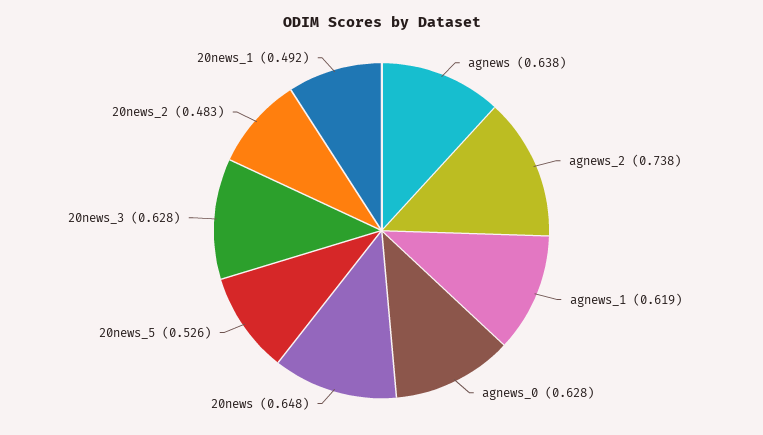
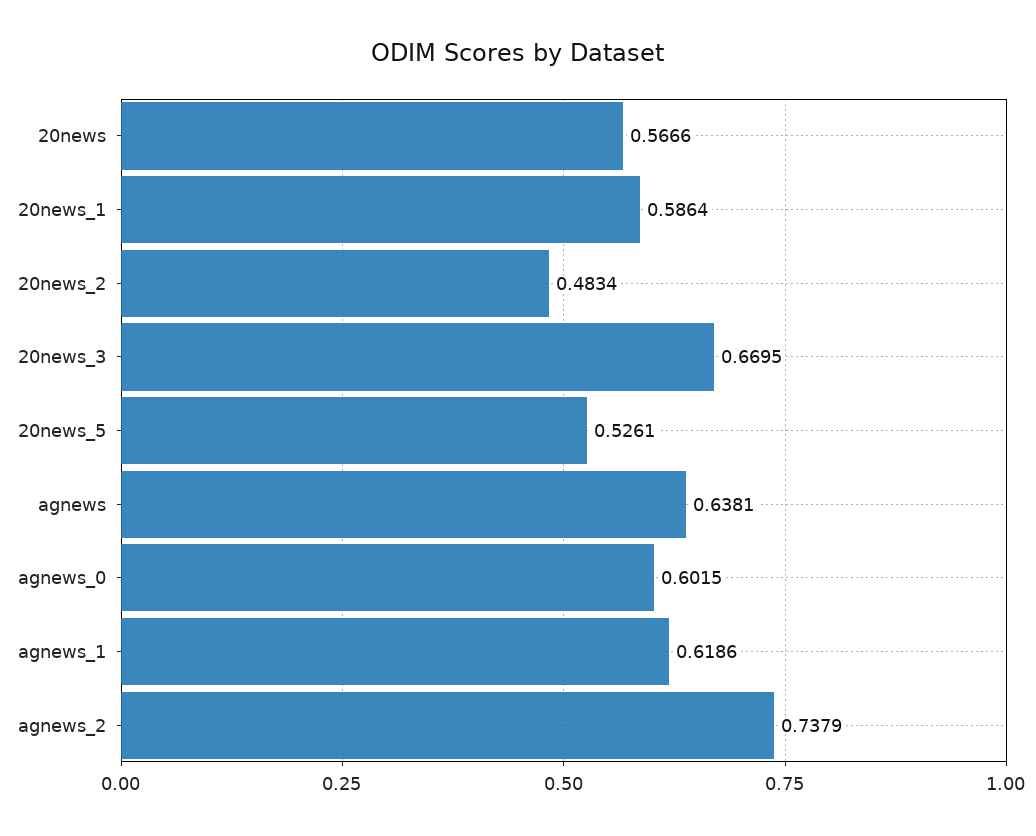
agnews_0: 0.628 -> 0.6015
20news: 0.648 -> 0.5666
20news_3: 0.628 -> 0.6695
20news_1: 0.492 -> 0.5864

